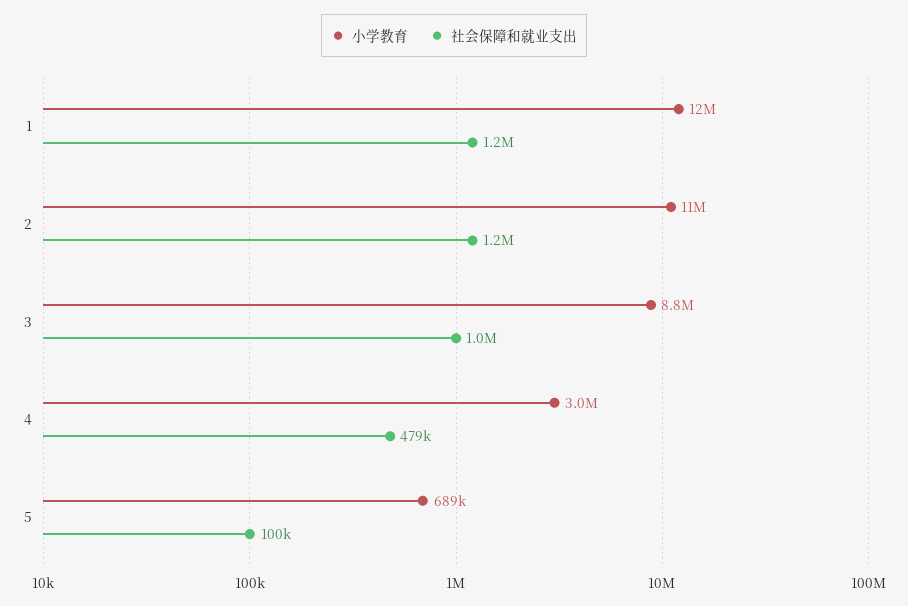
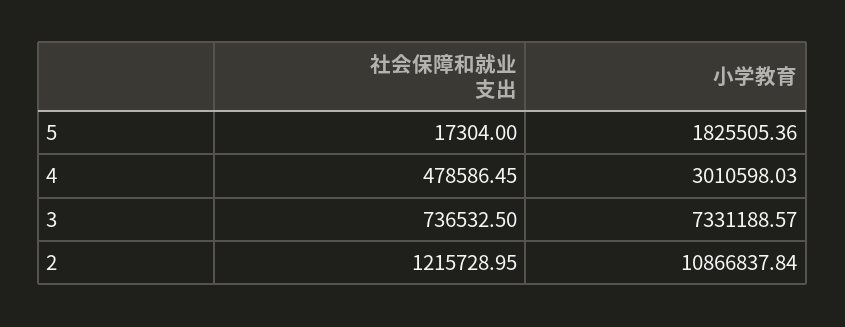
小学教育, 1: 12000000 -> none
社会保障和就业支出, 1: 1200000 -> none
小学教育, 3: 8800000 -> 7331188.57
社会保障和就业支出, 3: 1000000 -> 736532.5
小学教育, 5: 689000 -> 1825505.36
社会保障和就业支出, 5: 100000 -> 17304

